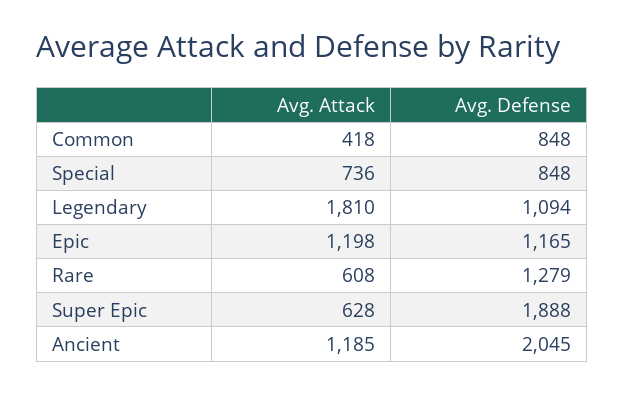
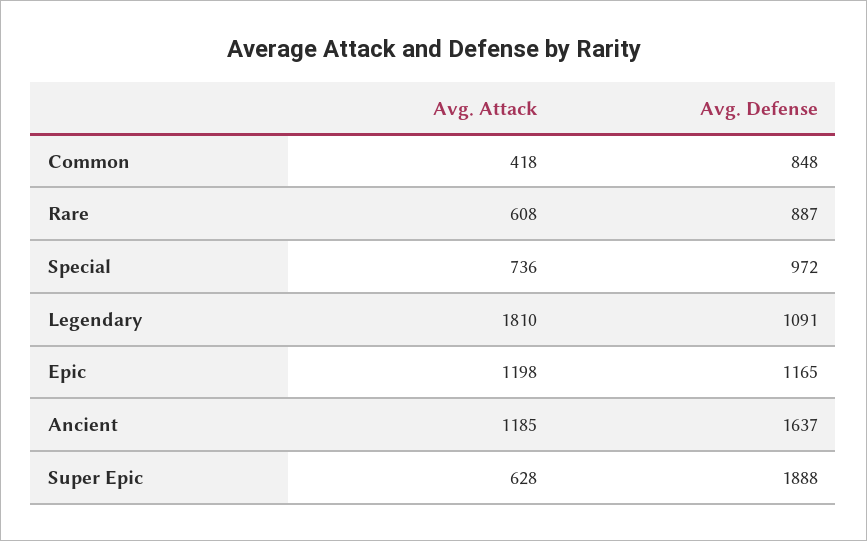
Avg. Defense, Special: 848 -> 972
Avg. Defense, Legendary: 1094 -> 1091
Avg. Defense, Rare: 1279 -> 887
Avg. Defense, Ancient: 2045 -> 1637

